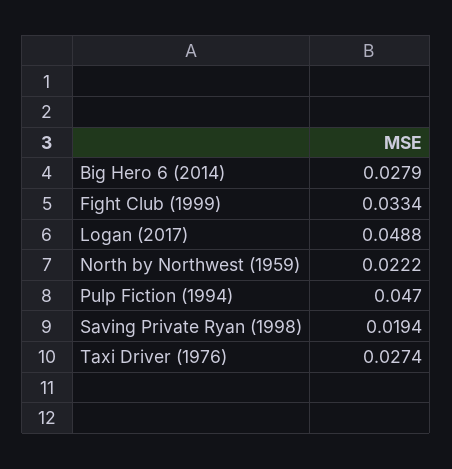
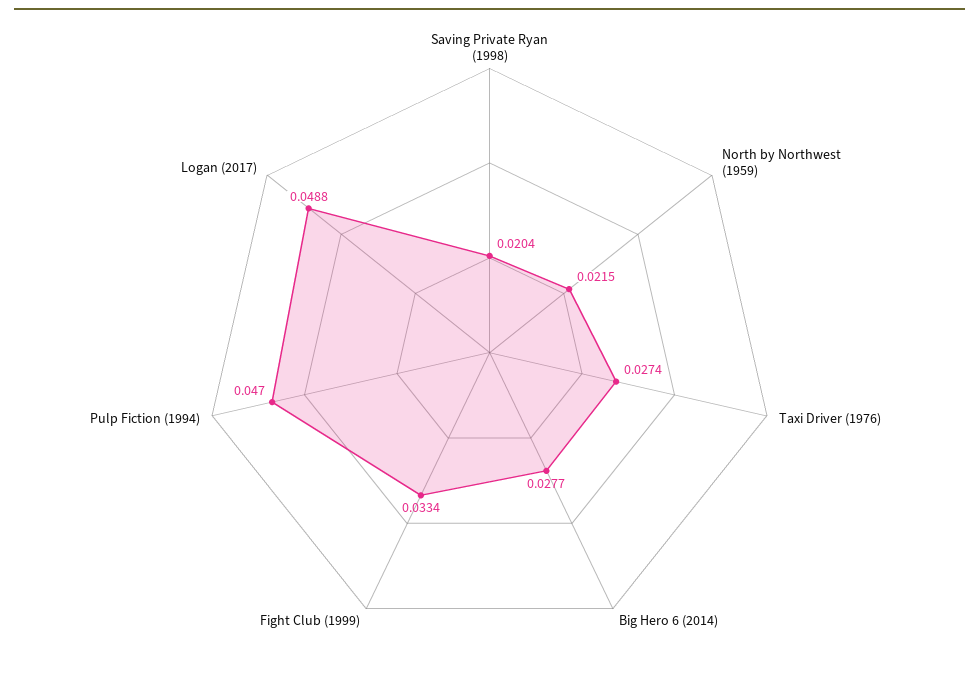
Big Hero 6 (2014): 0.0279 -> 0.0277
North by Northwest (1959): 0.0222 -> 0.0215
Saving Private Ryan (1998): 0.0194 -> 0.0204

